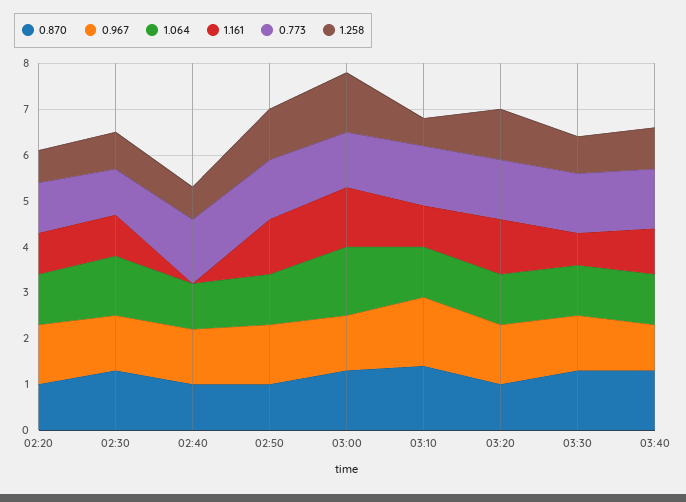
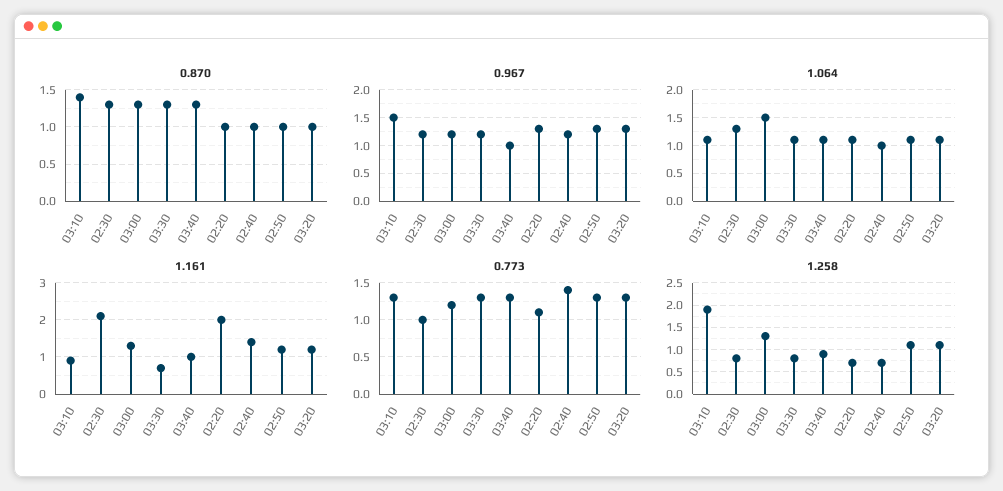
1.161, 02:20: 1 -> 2
1.161, 02:30: 1 -> 2
1.161, 02:40: 0 -> 1.5
1.258, 03:10: 0.5 -> 2

